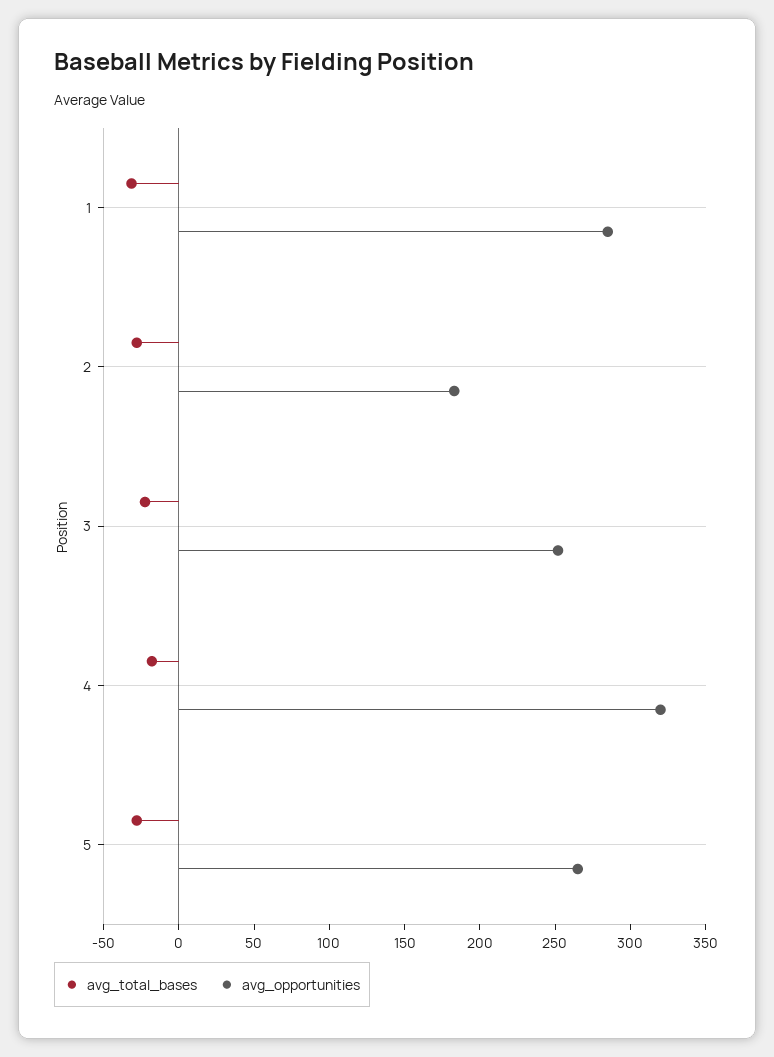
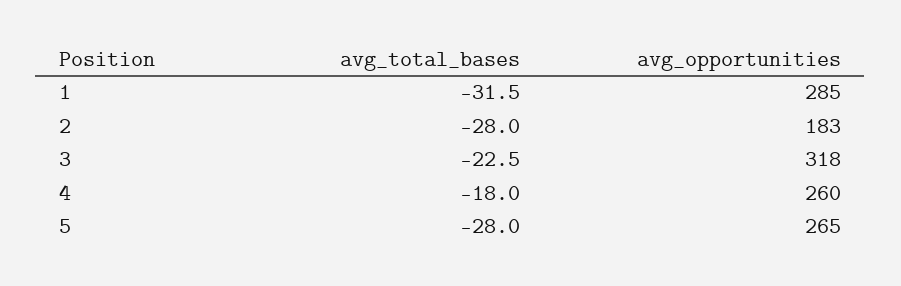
avg_opportunities, 3: 250 -> 318
avg_opportunities, 4: 320 -> 260

